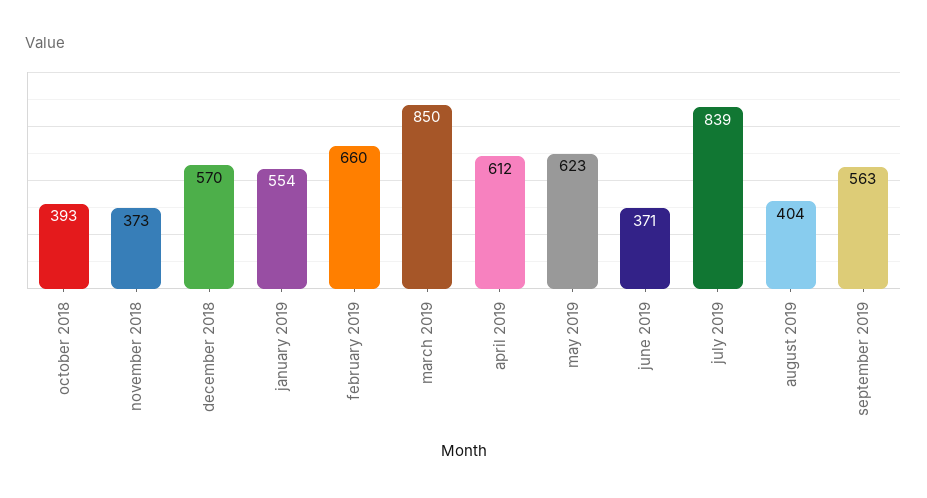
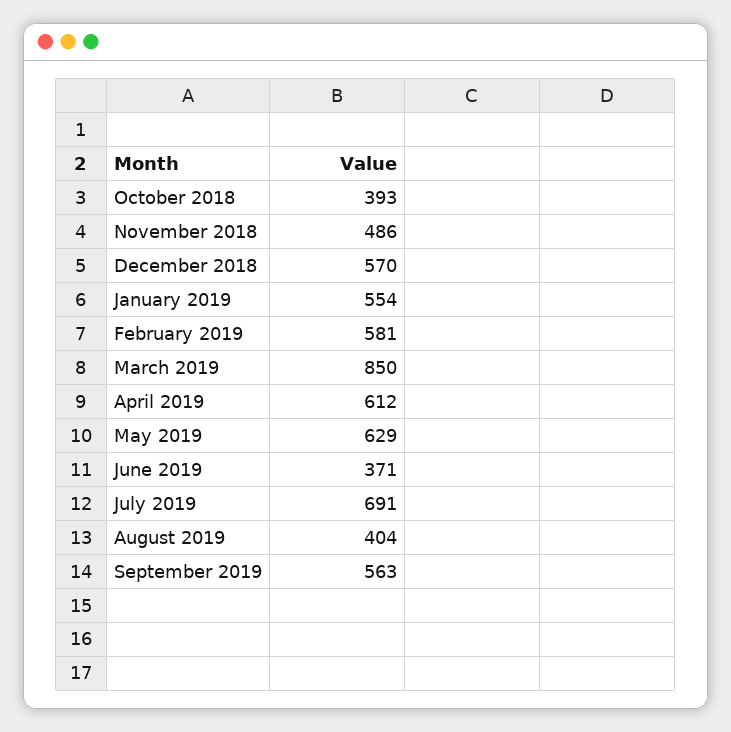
november 2018: 373 -> 486
february 2019: 660 -> 581
may 2019: 623 -> 629
july 2019: 839 -> 691

